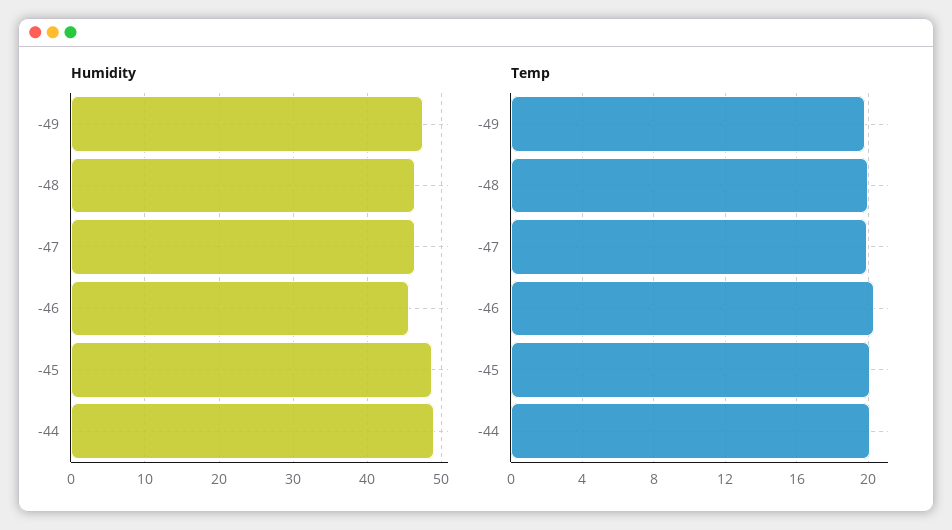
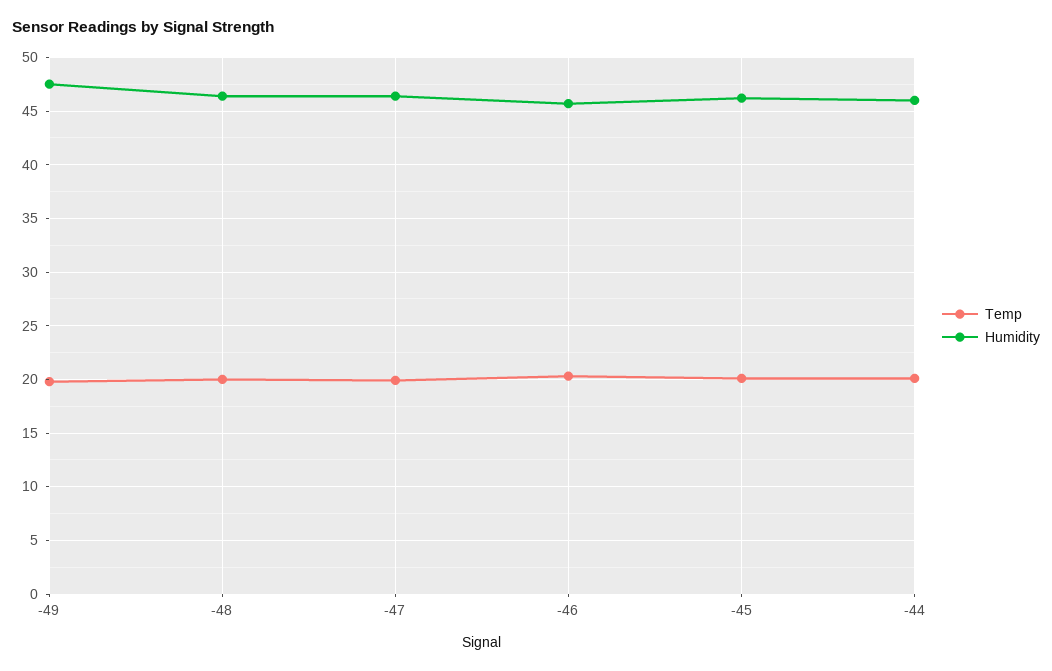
Humidity, -45: 49 -> 46
Humidity, -44: 49 -> 46

